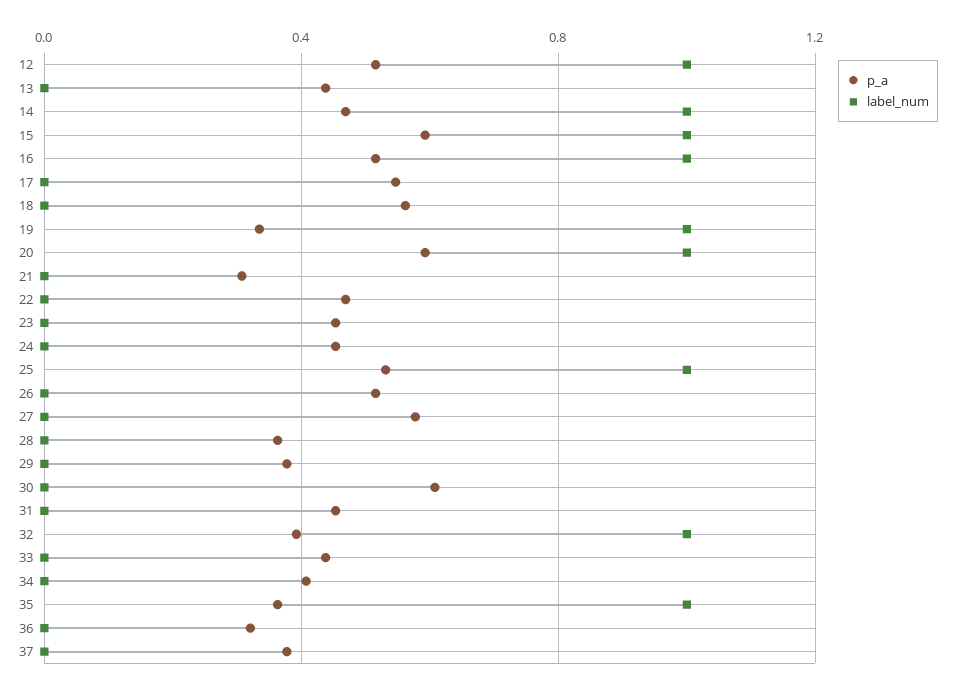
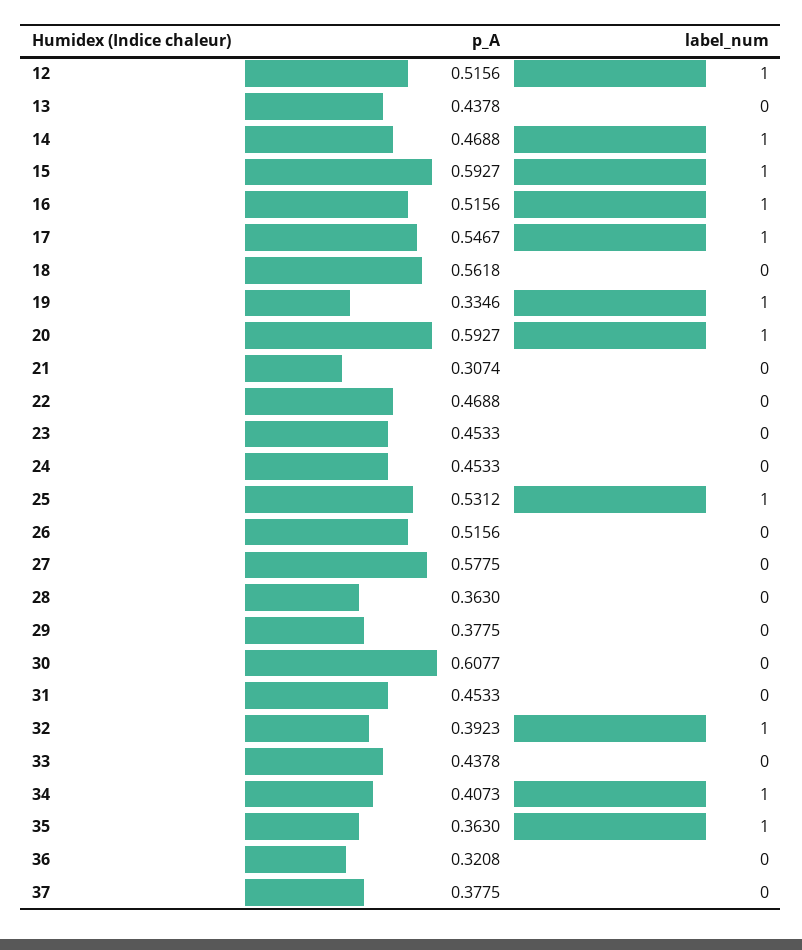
label_num, 17: 0 -> 1
label_num, 34: 0 -> 1

